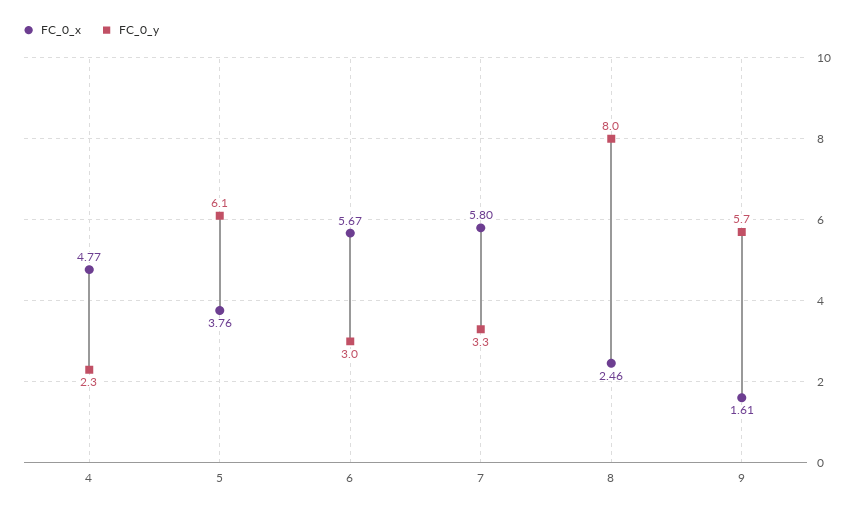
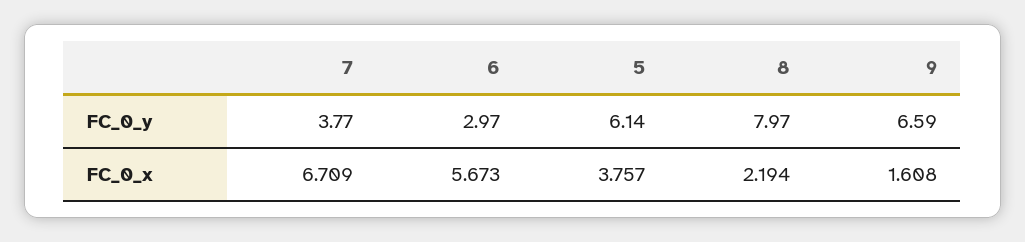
FC_0_x, 4: 4.77 -> none
FC_0_y, 4: 2.3 -> none
FC_0_x, 7: 5.8 -> 6.709
FC_0_y, 7: 3.3 -> 3.77
FC_0_x, 8: 2.46 -> 2.194
FC_0_y, 9: 5.7 -> 6.59

